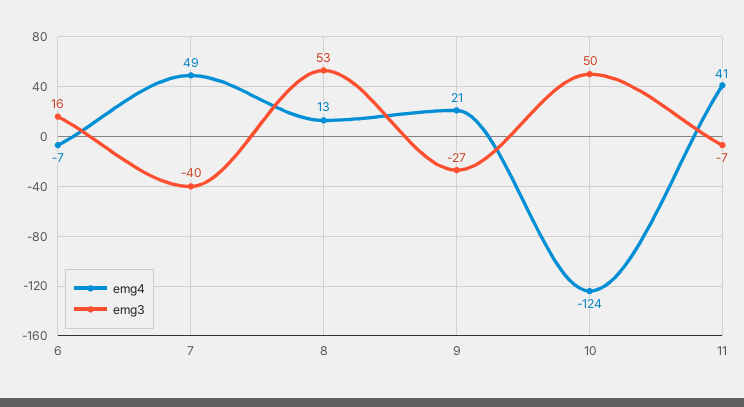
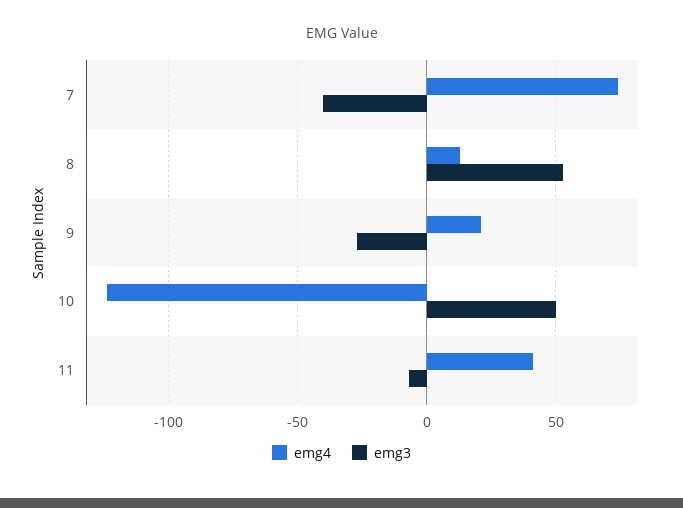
emg4, 6: -7 -> none
emg3, 6: 16 -> none
emg4, 7: 49 -> 75

